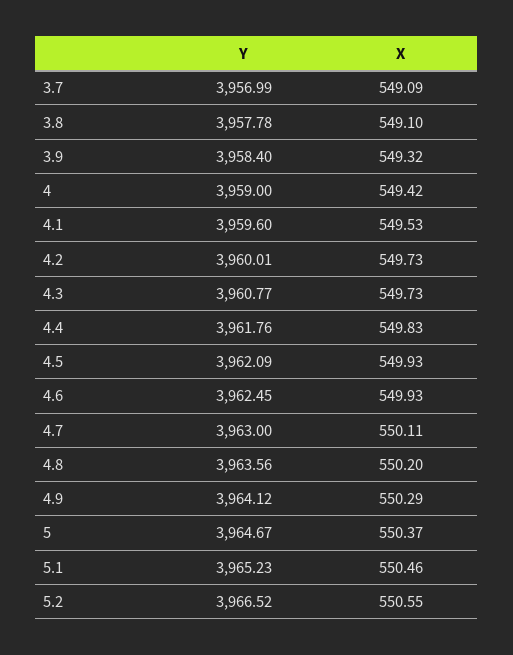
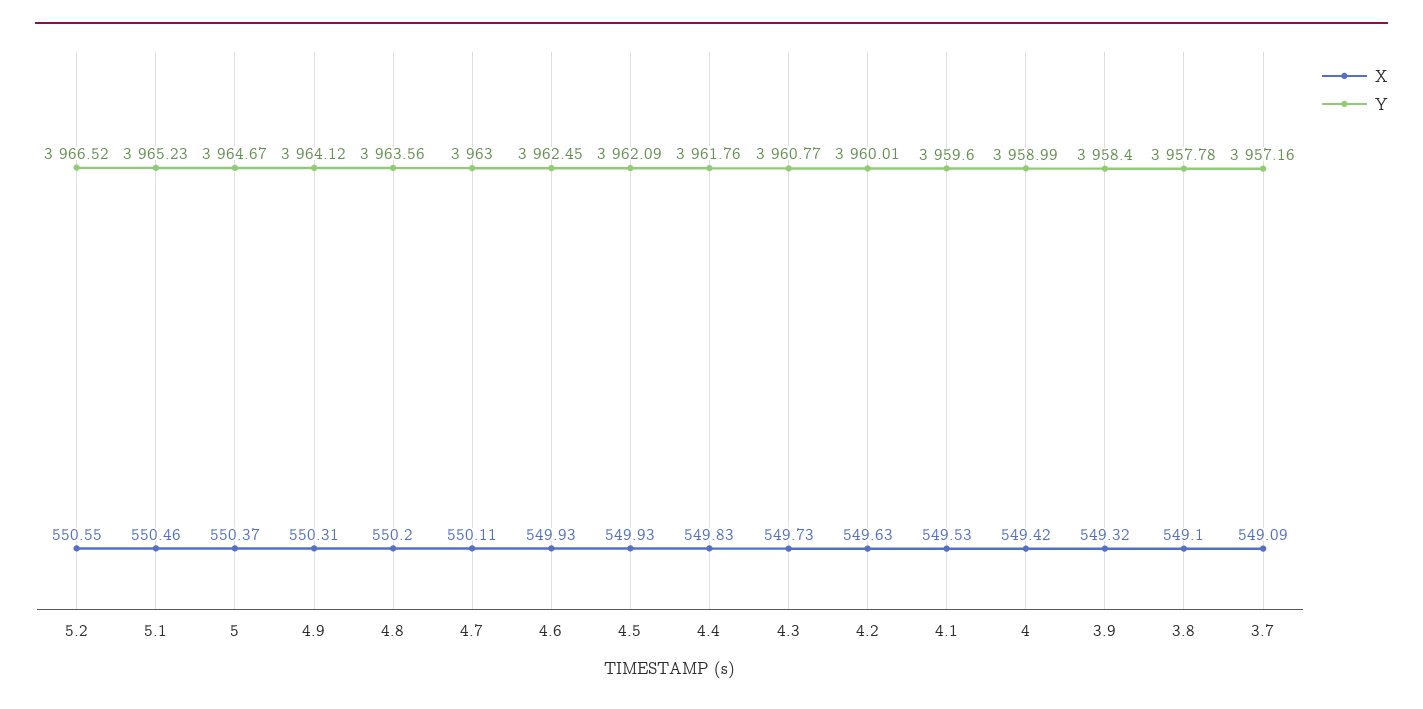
Y, 3.7: 3956.99 -> 3957.16
Y, 4: 3959 -> 3958.99
X, 4.2: 549.73 -> 549.63
X, 4.9: 550.29 -> 550.31

